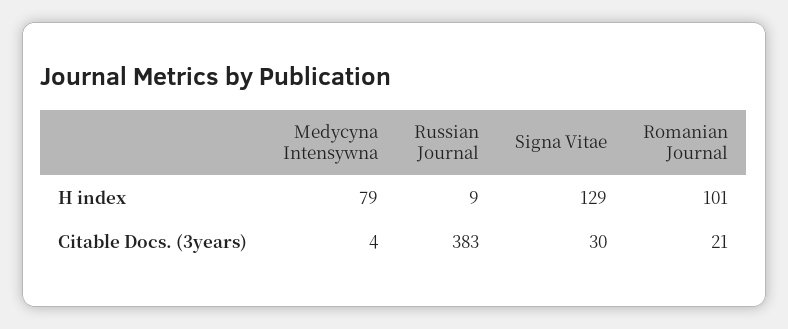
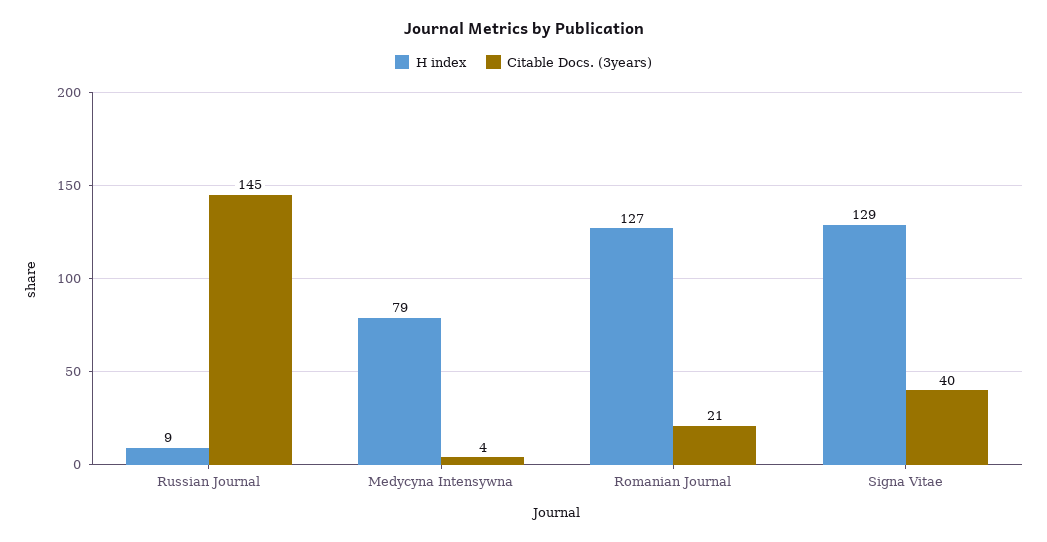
H index, Romanian Journal: 101 -> 127
Citable Docs. (3years), Russian Journal: 383 -> 145
Citable Docs. (3years), Signa Vitae: 30 -> 40

